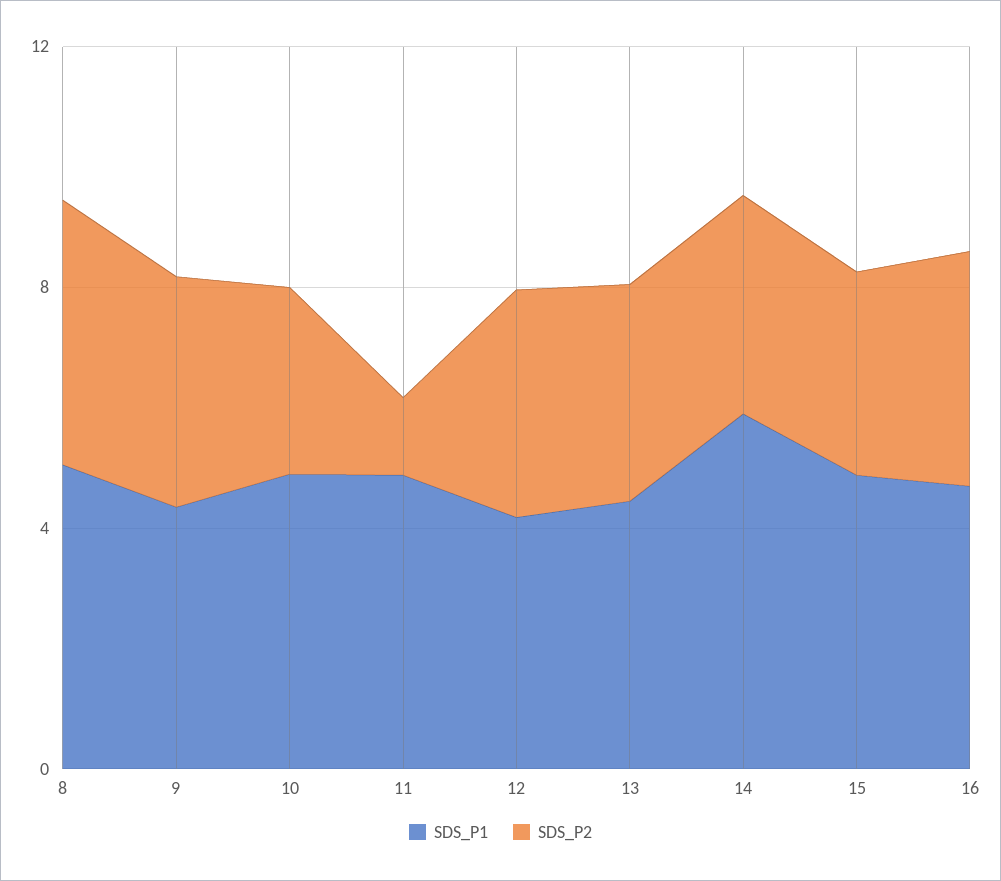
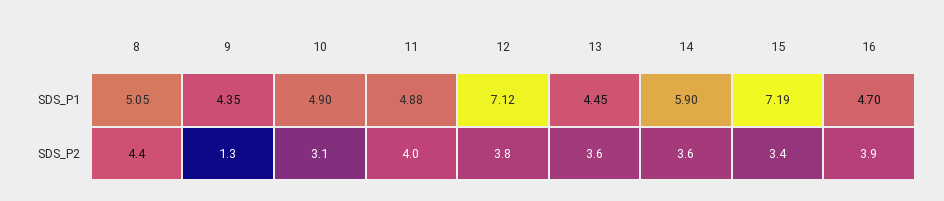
SDS_P2, 9: 4 -> 1.3
SDS_P2, 11: 1 -> 4
SDS_P1, 12: 4 -> 7.12
SDS_P1, 15: 5 -> 7.19

